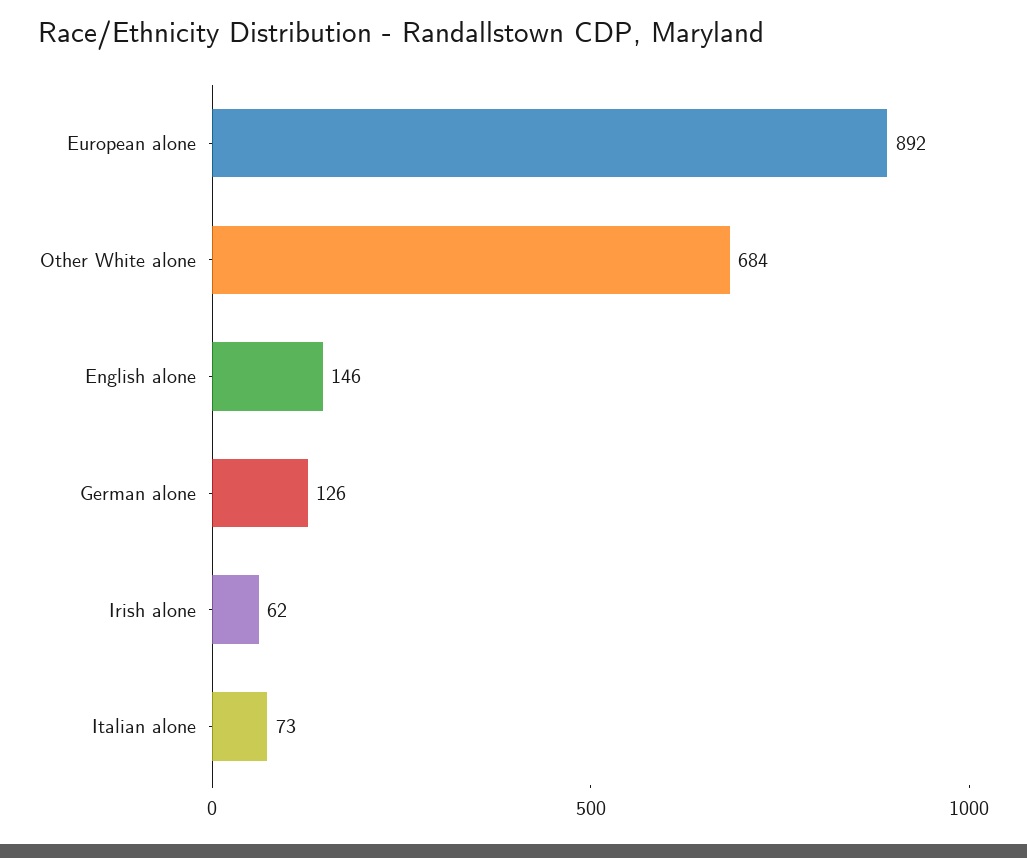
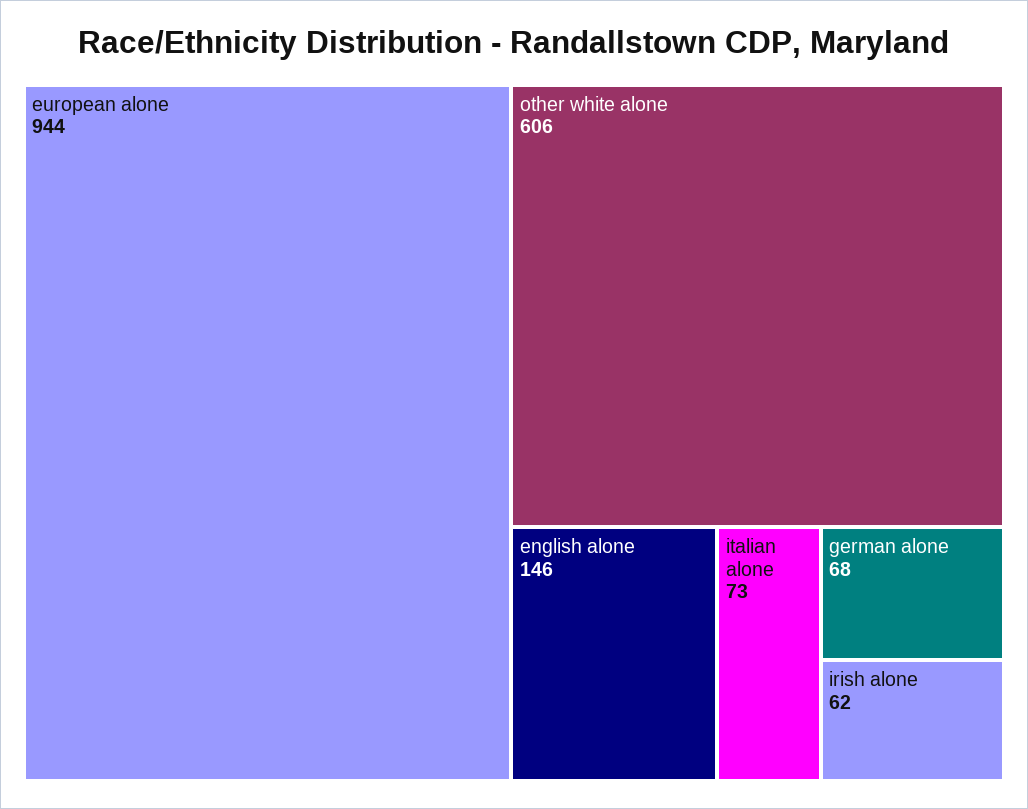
European alone: 892 -> 944
Other White alone: 684 -> 606
German alone: 126 -> 68

